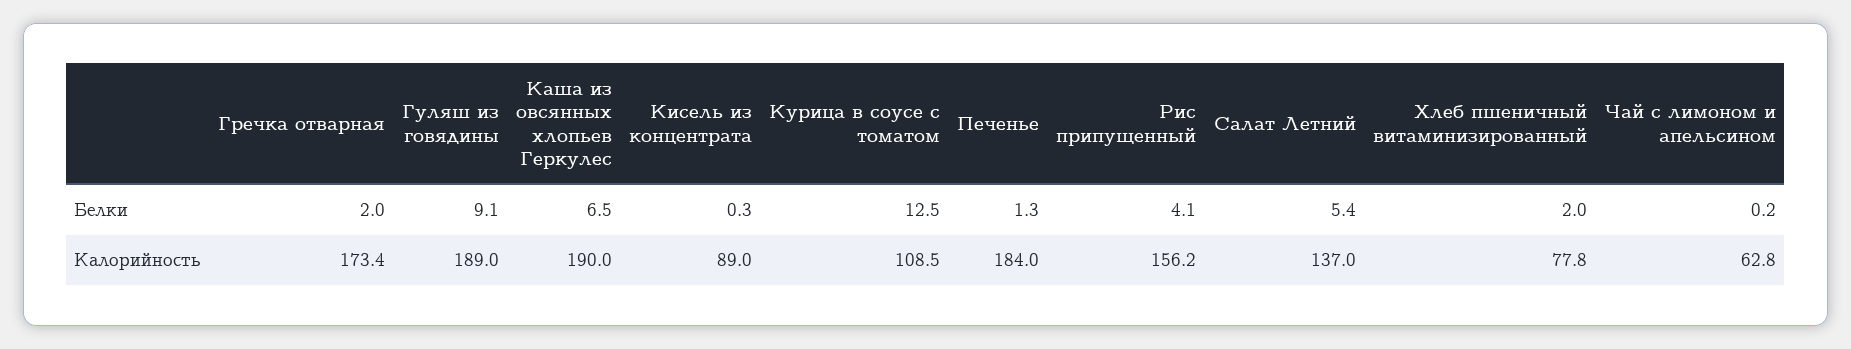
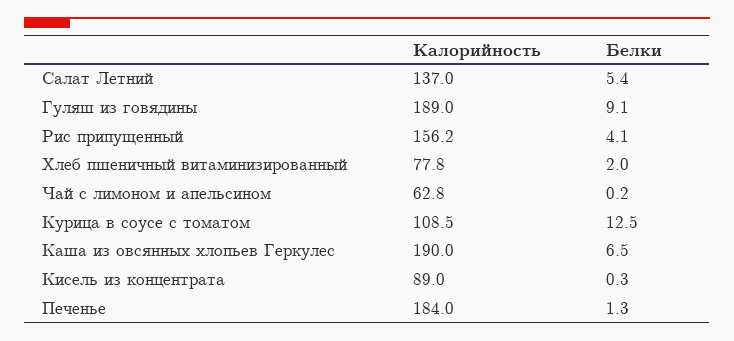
Гречка отварная, Белки: 2 -> none
Гречка отварная, Калорийность: 173.4 -> none

